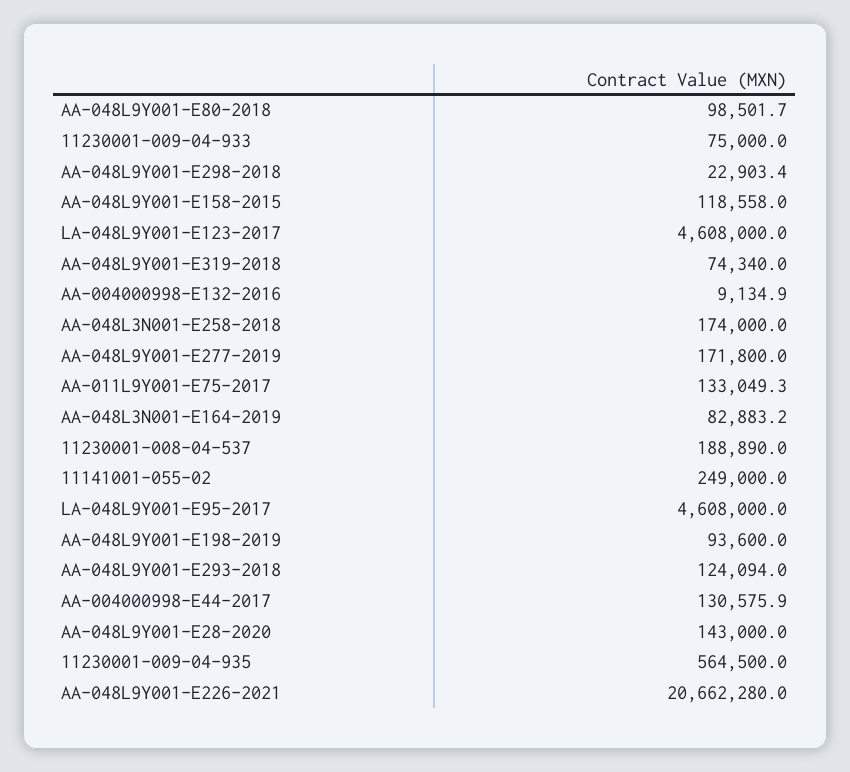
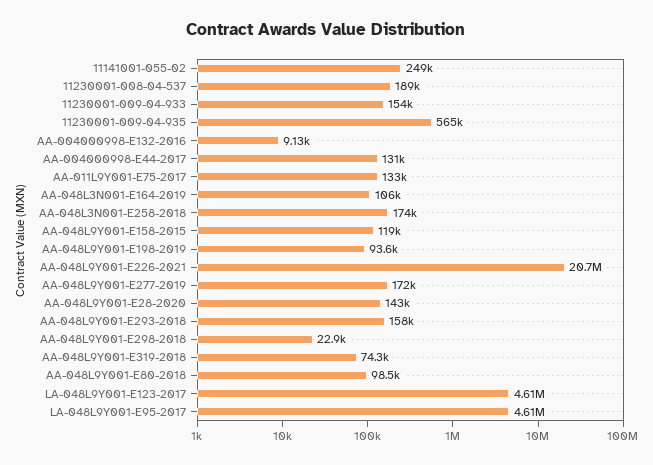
11230001-009-04-933: 75000 -> 154000
AA-048L3N001-E164-2019: 82883.2 -> 106000
AA-048L9Y001-E293-2018: 124094 -> 158000

